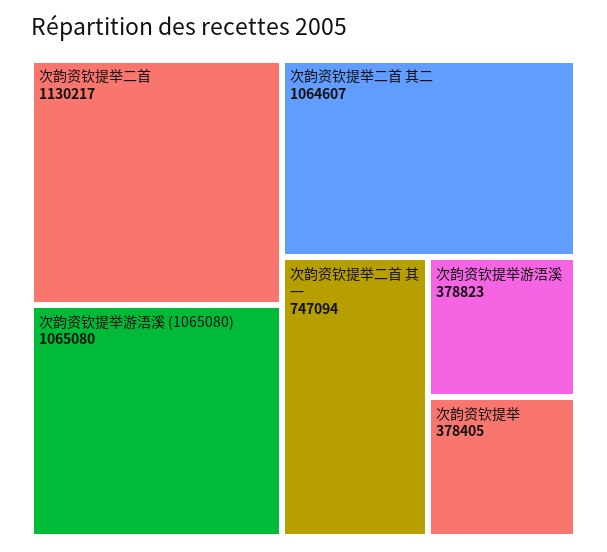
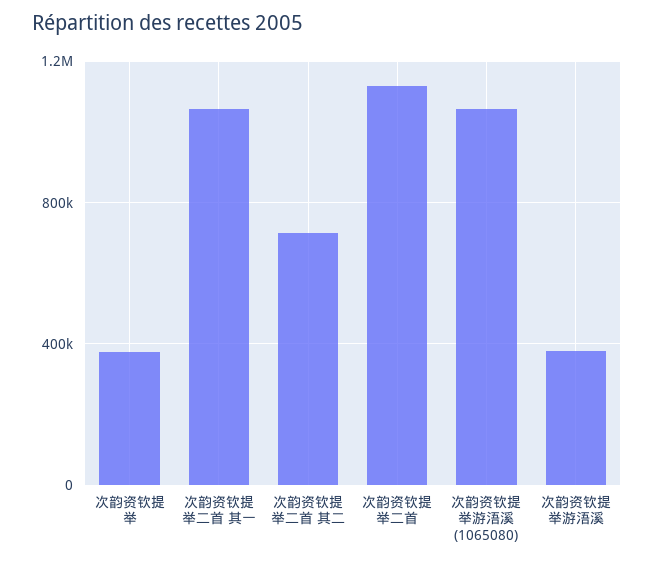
次韵资钦提举二首 其二: 1064607 -> 700000
次韵资钦提举二首 其一: 747094 -> 1050000

